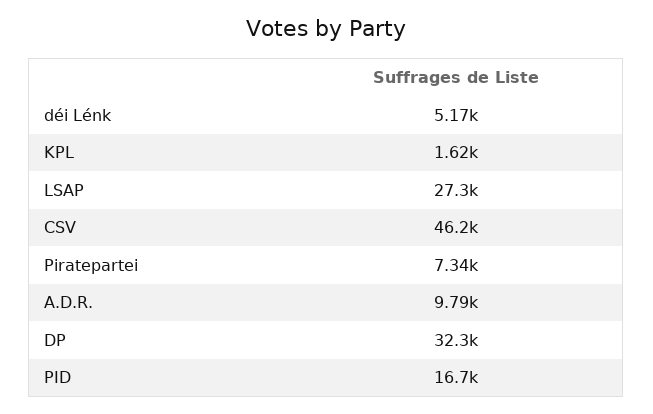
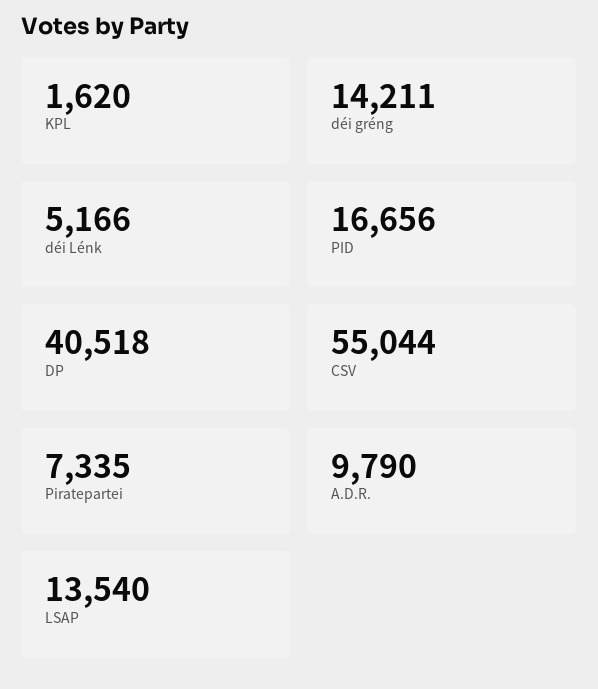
LSAP: 27300 -> 13540
CSV: 46200 -> 55044
DP: 32300 -> 40518
déi gréng: none -> 14211

